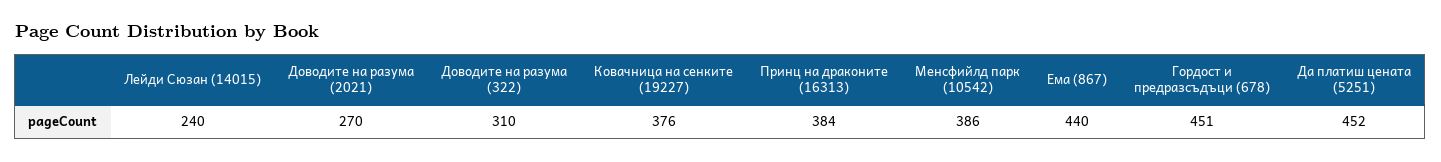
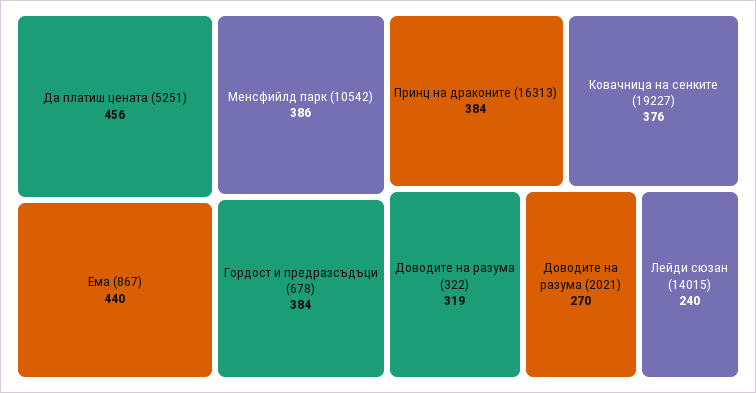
Доводите на разума (322): 310 -> 319
Гордост и предразсъдъци (678): 451 -> 384
Да платиш цената (5251): 452 -> 456

